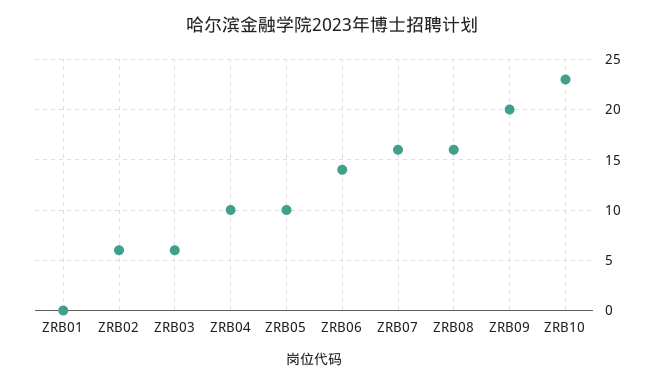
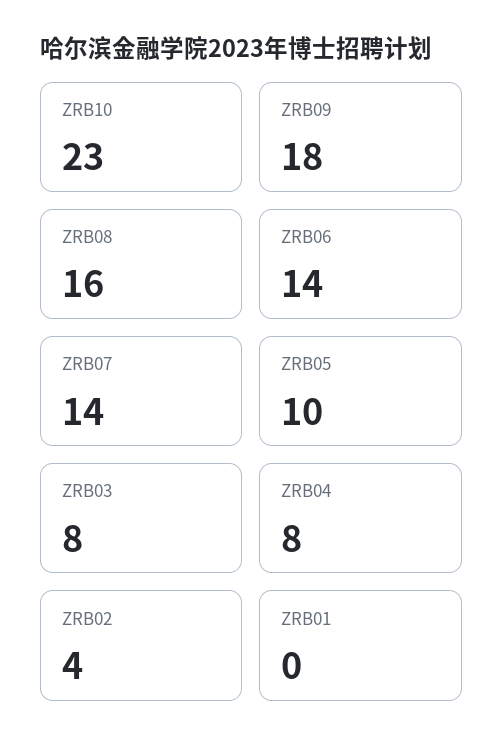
ZRB02: 6 -> 4
ZRB03: 6 -> 8
ZRB04: 10 -> 8
ZRB07: 16 -> 14
ZRB09: 20 -> 18

